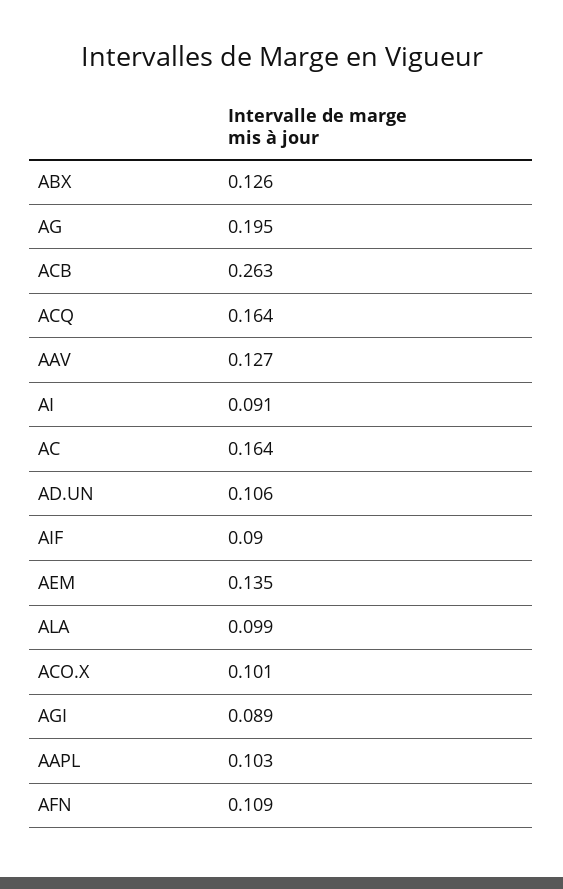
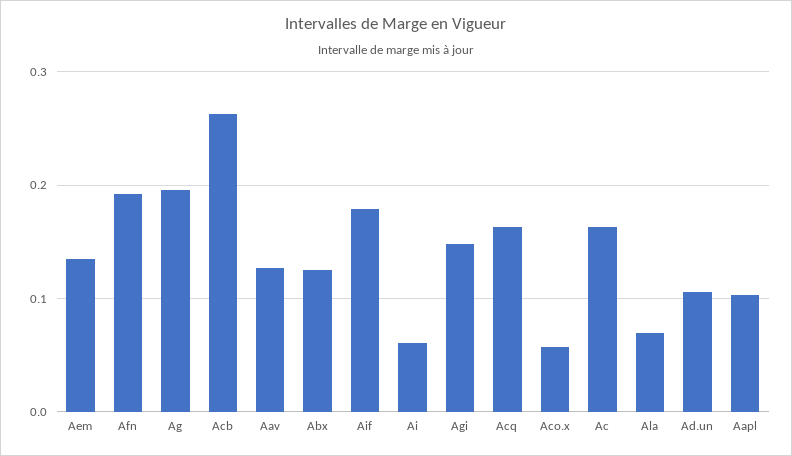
AI: 0.091 -> 0.06
AIF: 0.09 -> 0.18
ALA: 0.099 -> 0.07
ACO.X: 0.101 -> 0.06
AGI: 0.089 -> 0.15
AFN: 0.109 -> 0.19

